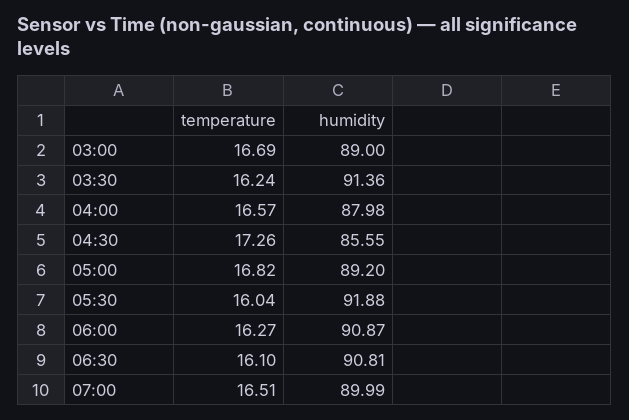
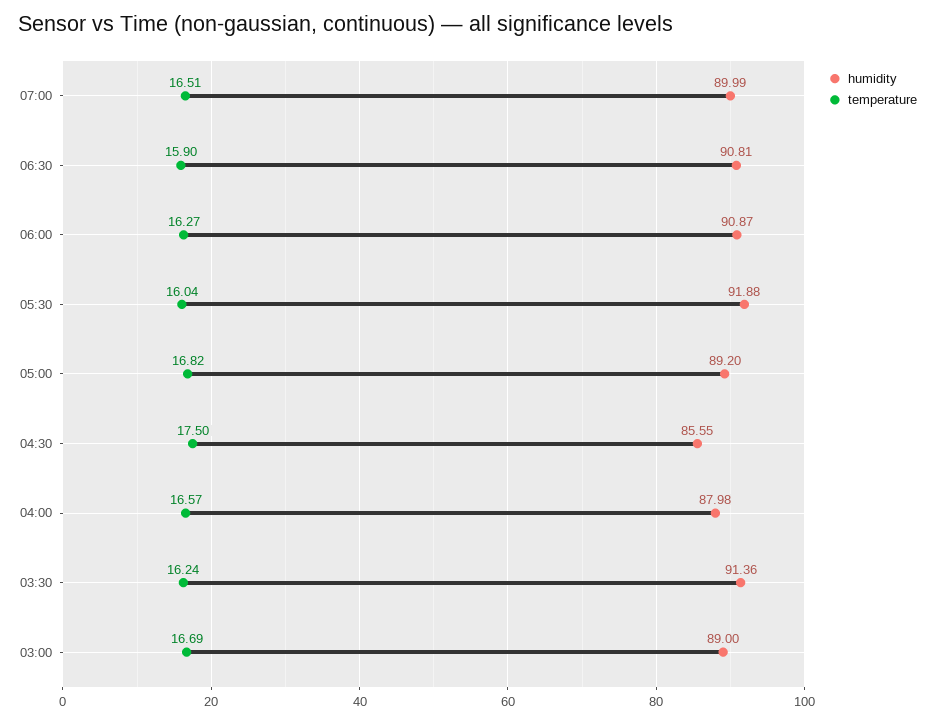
temperature, 04:30: 17.26 -> 17.5
temperature, 06:30: 16.1 -> 15.9

